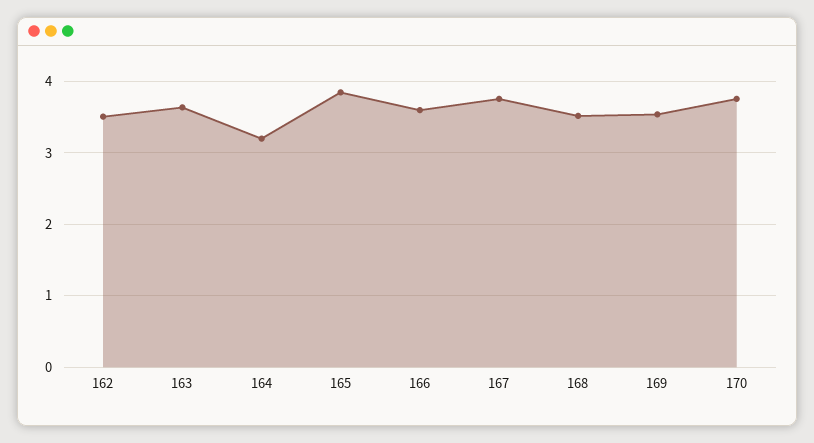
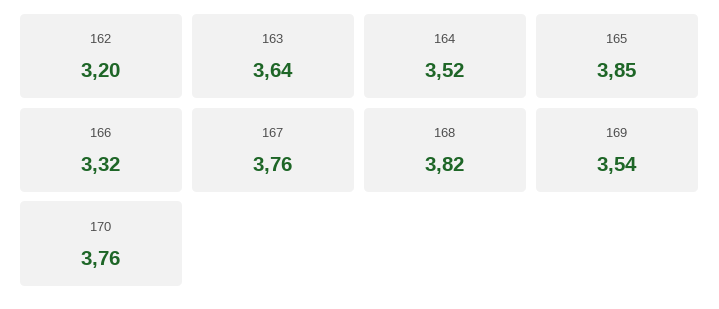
162: 3.5 -> 3.2
164: 3.2 -> 3.52
166: 3.6 -> 3.32
168: 3.5 -> 3.82

